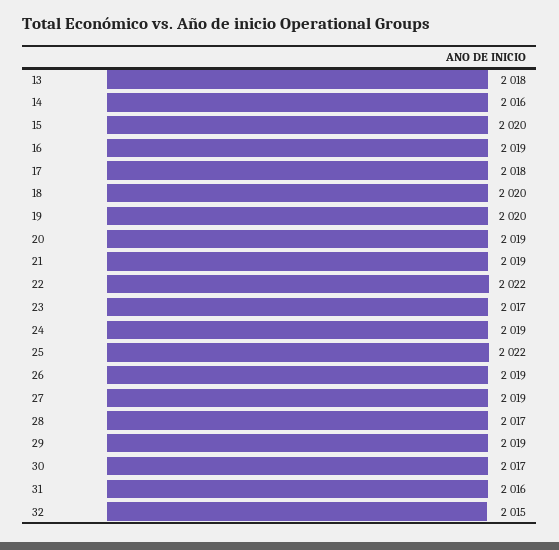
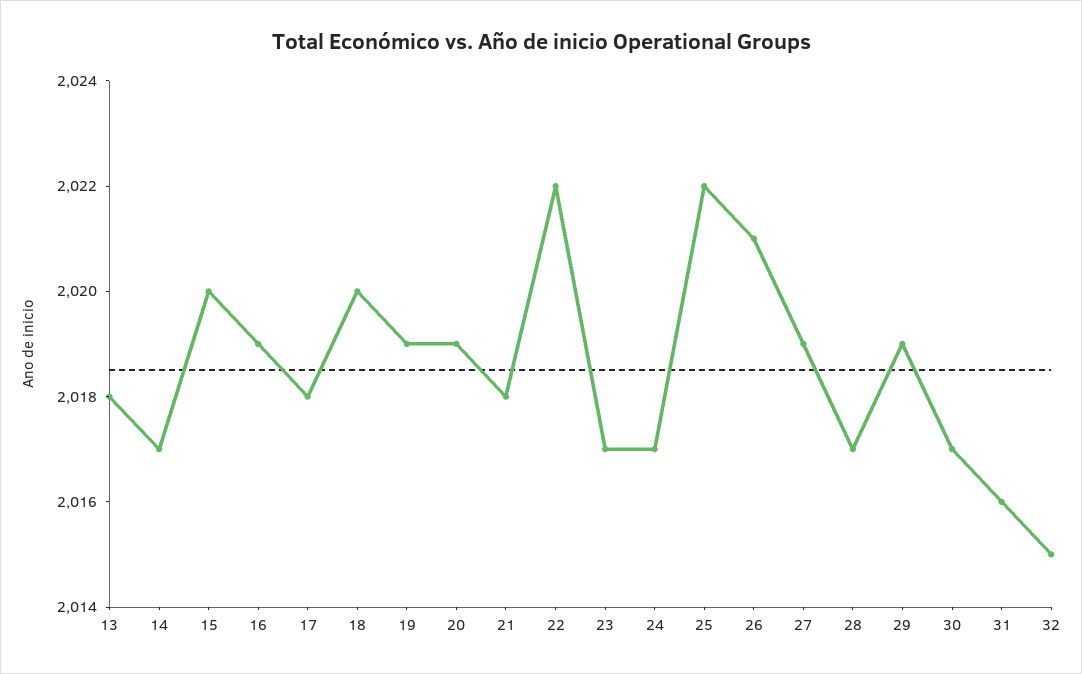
14: 2016 -> 2017
19: 2020 -> 2019
21: 2019 -> 2018
24: 2019 -> 2017
26: 2019 -> 2021

